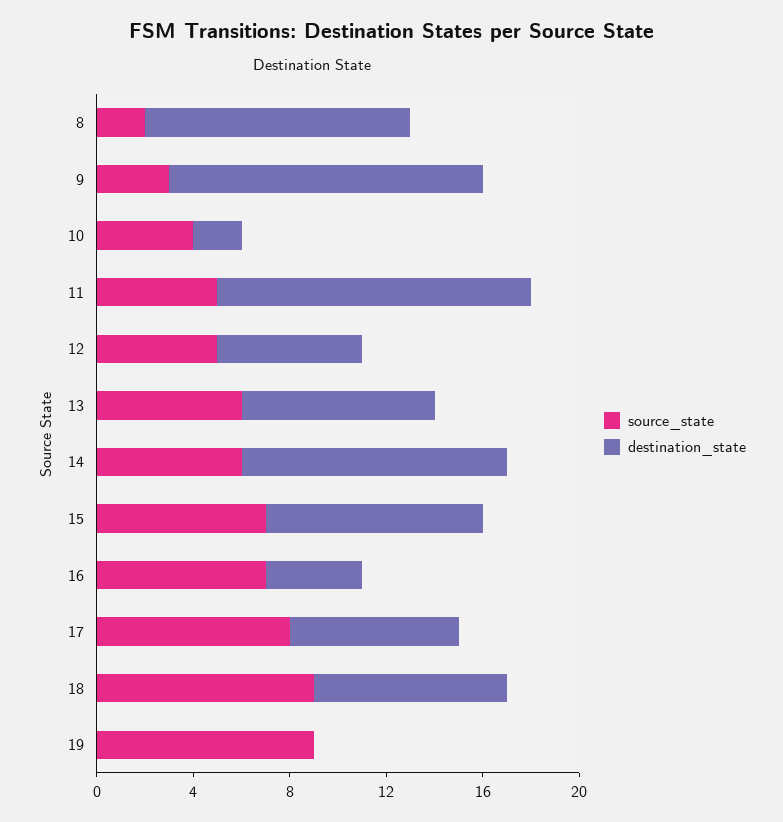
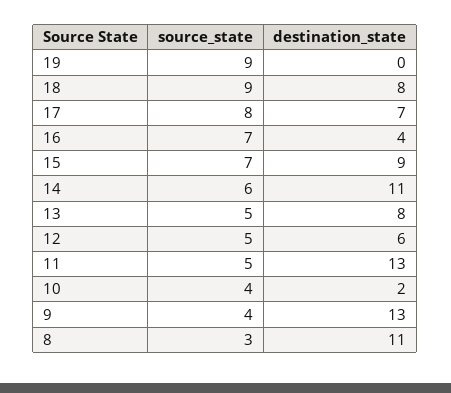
source_state, 8: 2 -> 3
source_state, 9: 3 -> 4
source_state, 13: 6 -> 5

